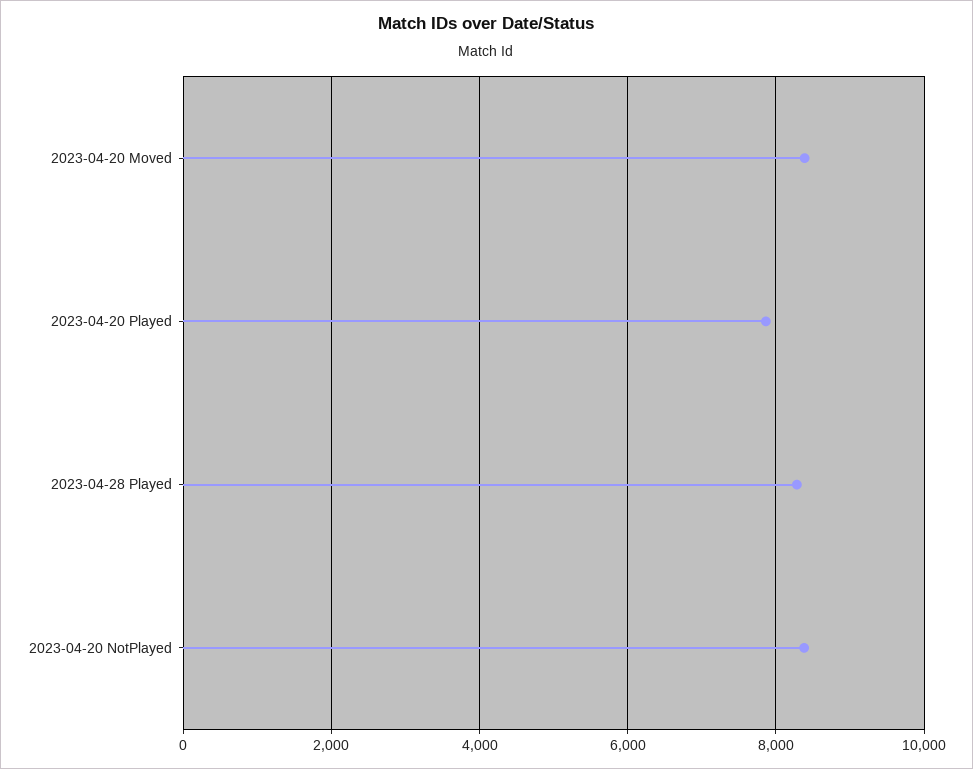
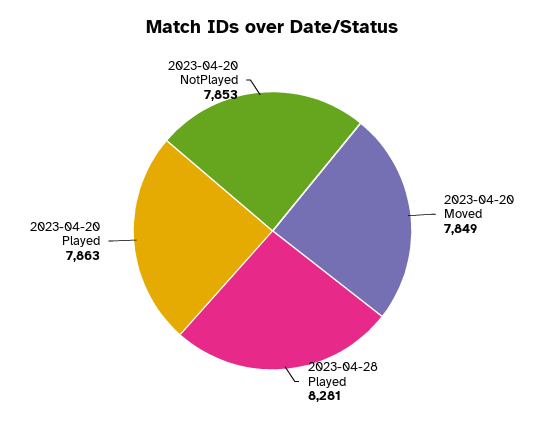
2023-04-20 Moved: 8400 -> 7849
2023-04-20 NotPlayed: 8400 -> 7853

